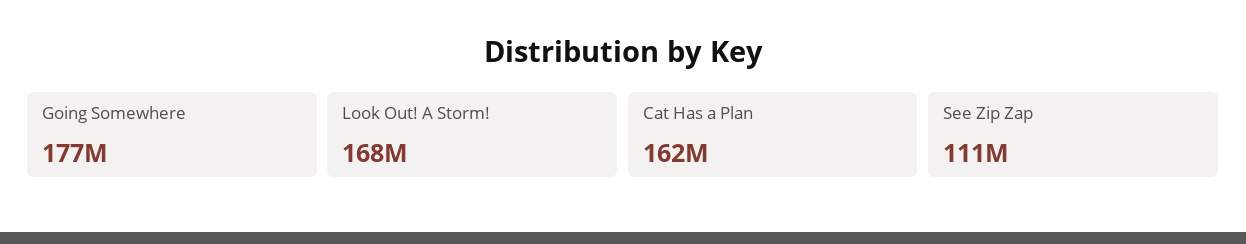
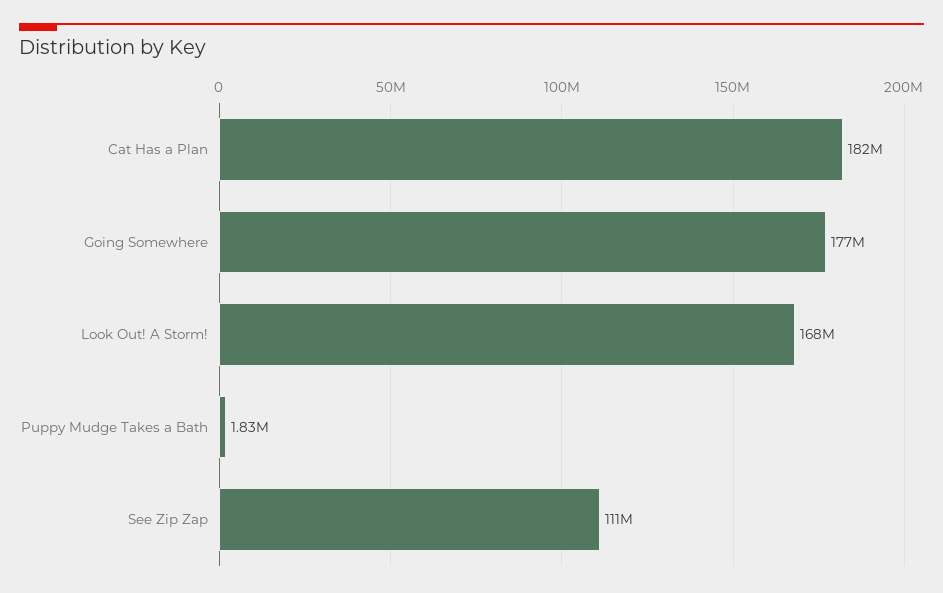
Cat Has a Plan: 162000000 -> 182000000
Puppy Mudge Takes a Bath: none -> 1830000

